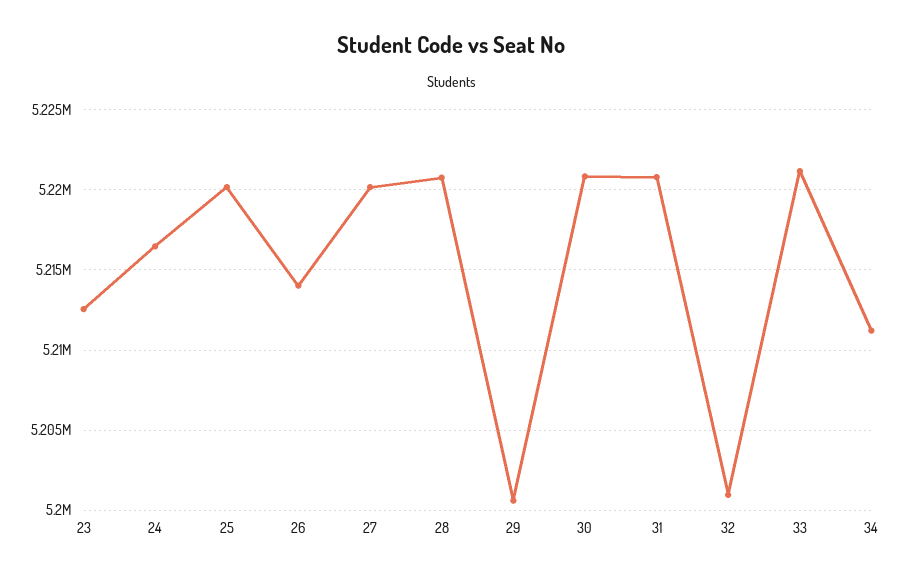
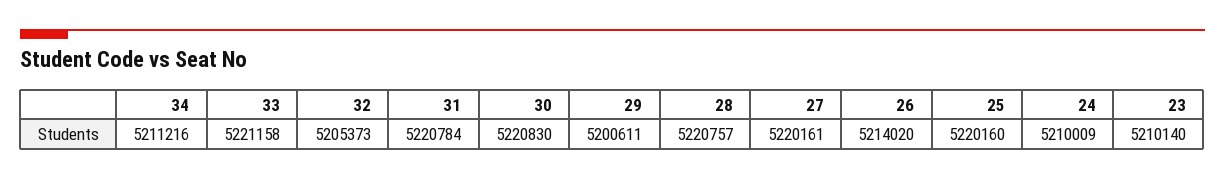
23: 5212500 -> 5210140
24: 5216500 -> 5210009
32: 5201000 -> 5205373

